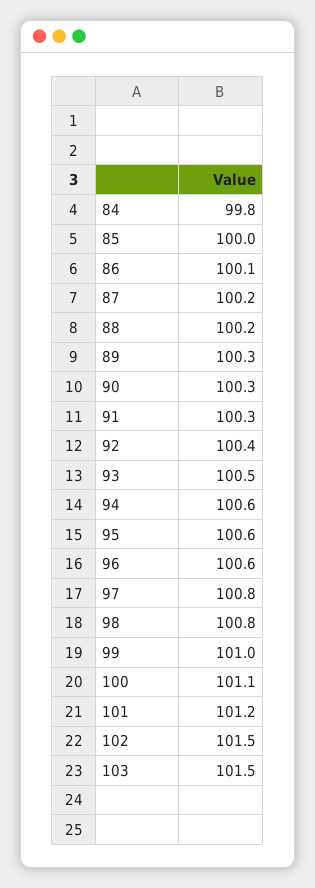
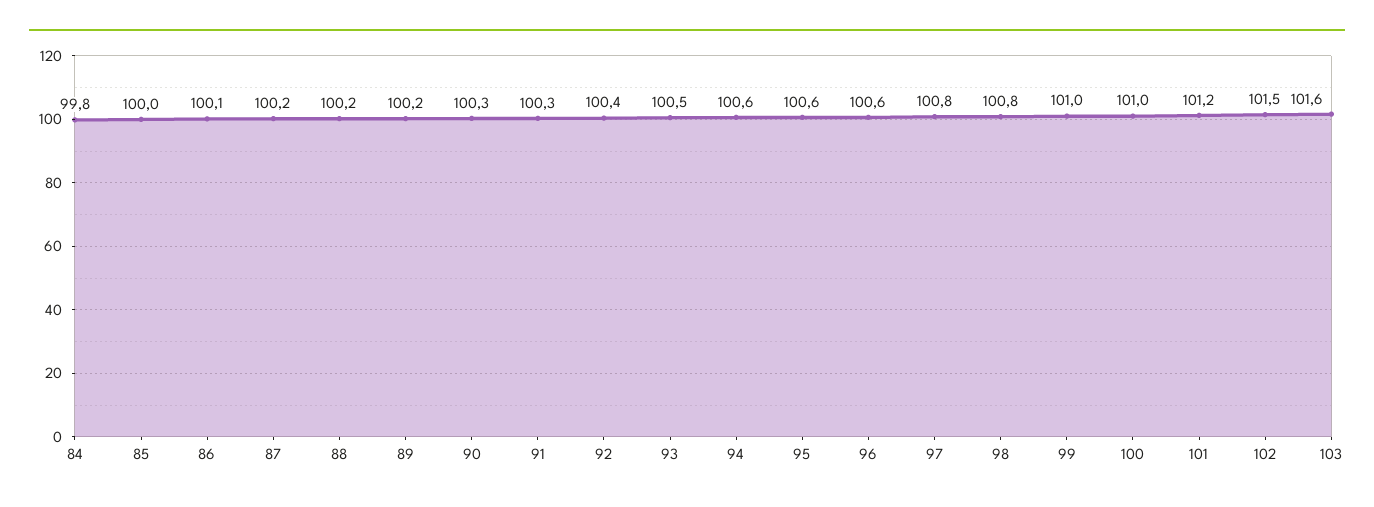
89: 100.3 -> 100.2
100: 101.1 -> 101
103: 101.5 -> 101.6

